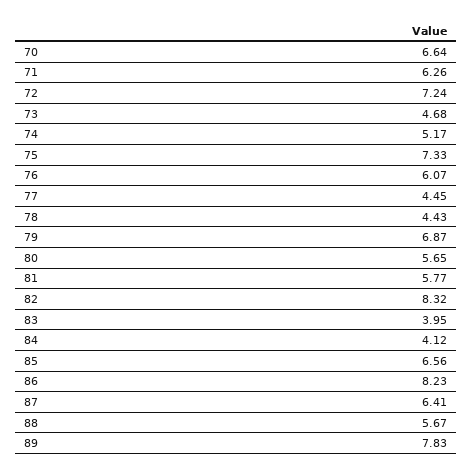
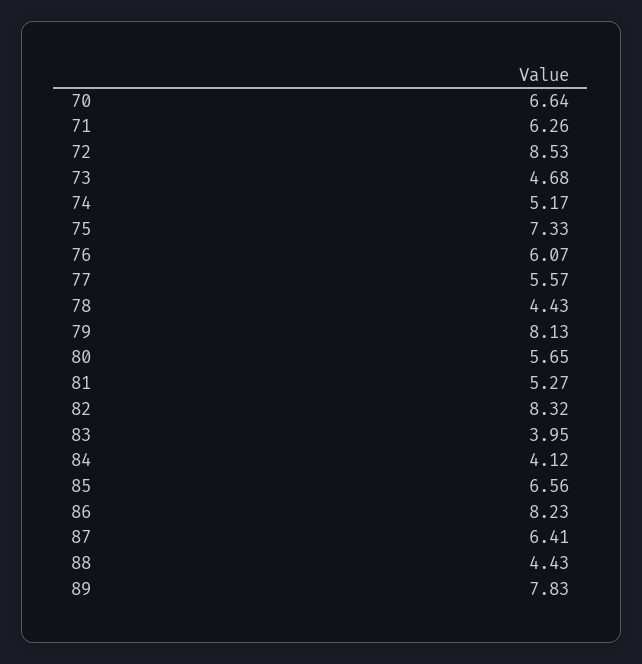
72: 7.24 -> 8.53
77: 4.45 -> 5.57
79: 6.87 -> 8.13
81: 5.77 -> 5.27
88: 5.67 -> 4.43

